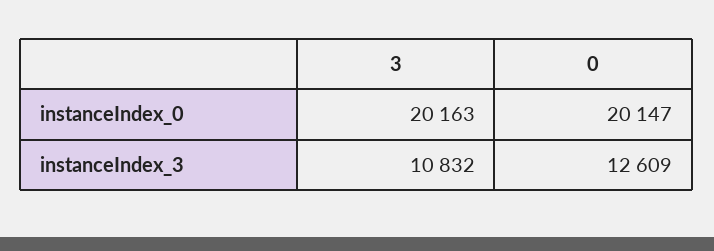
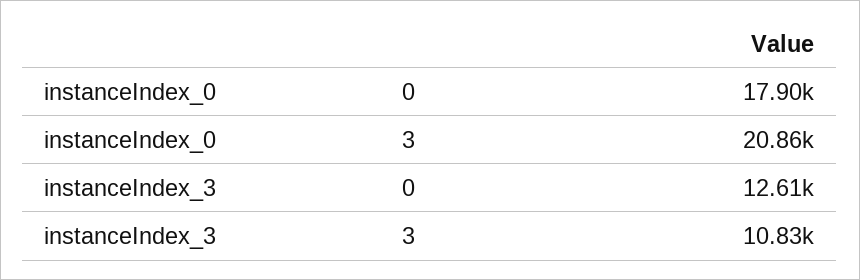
3, instanceIndex_0: 20163 -> 20860
0, instanceIndex_0: 20147 -> 17900

